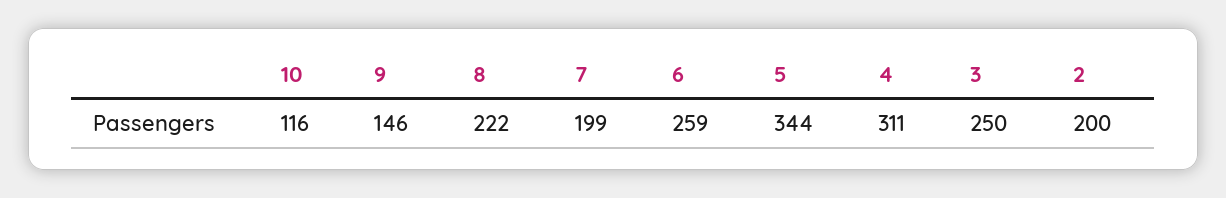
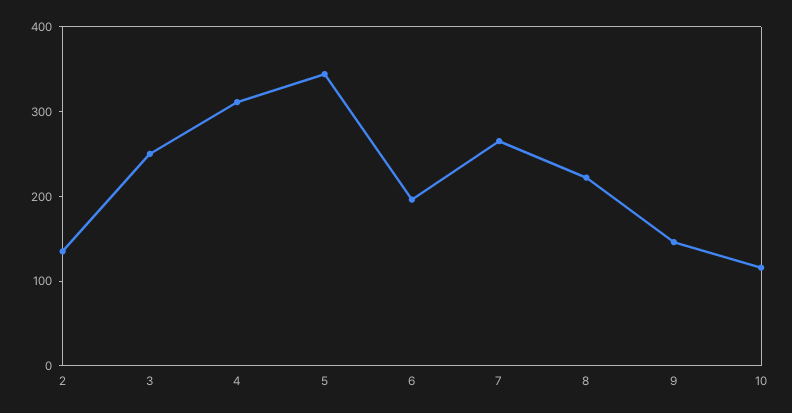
7: 199 -> 260
6: 259 -> 200
2: 200 -> 140

